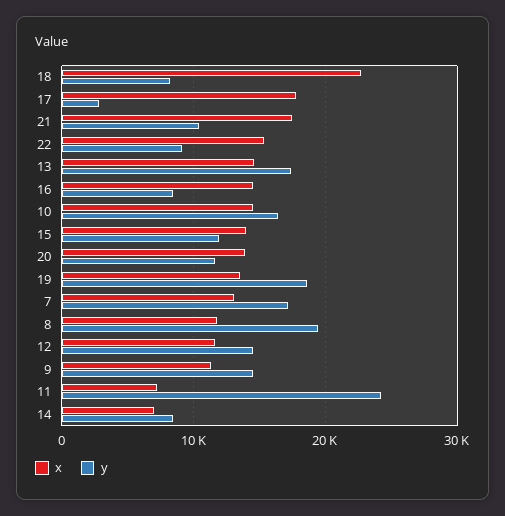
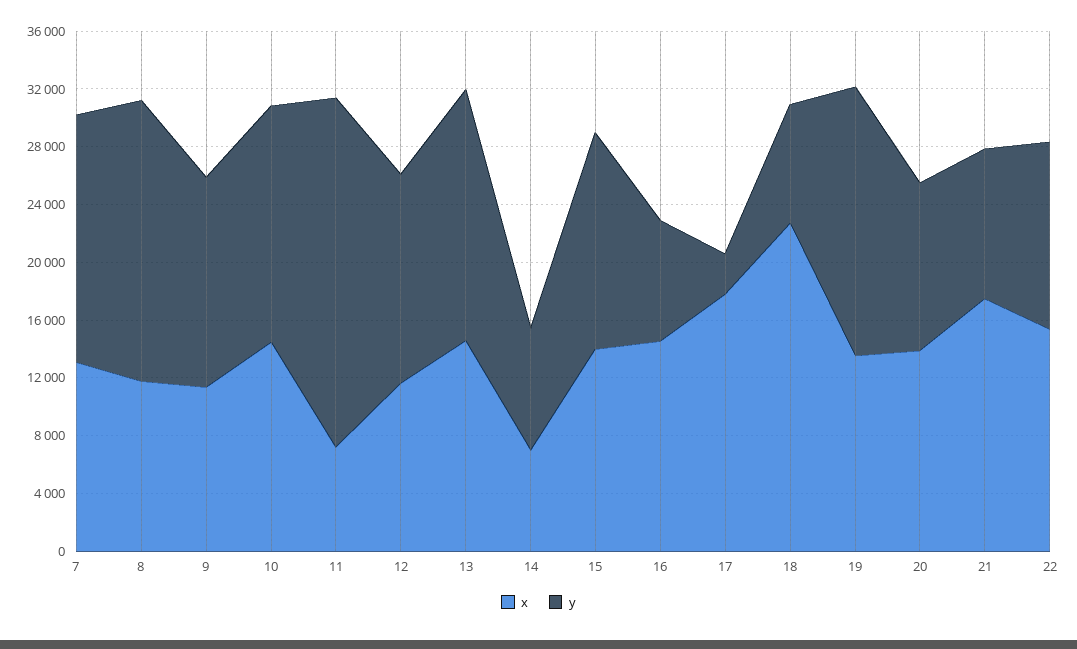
y, 22: 9000 -> 13000
y, 15: 12000 -> 15000

